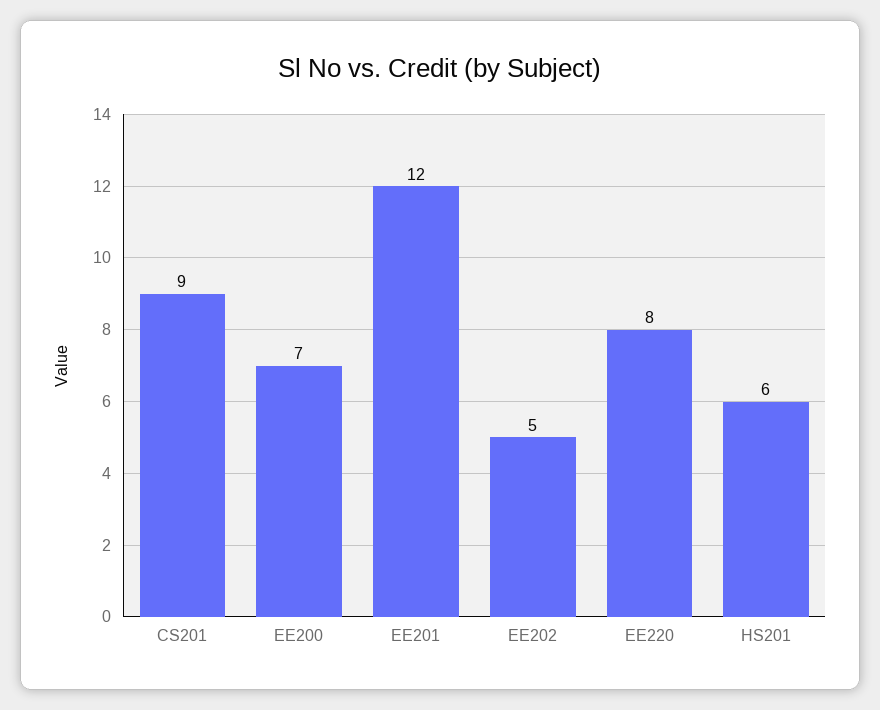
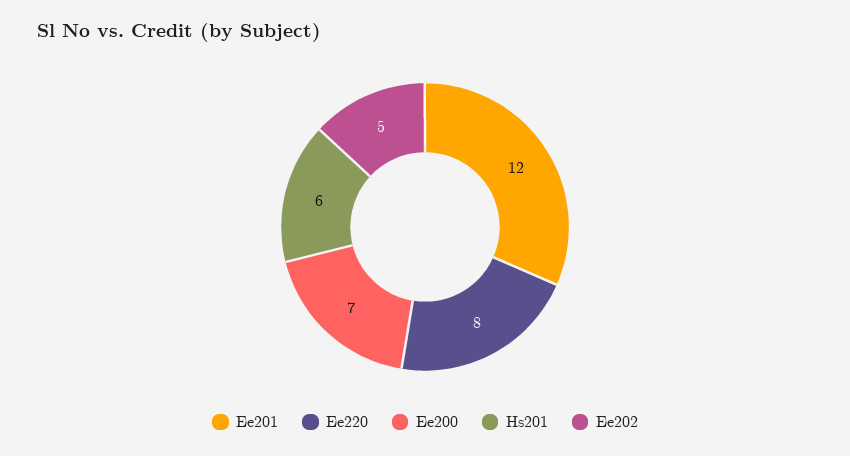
CS201: 9 -> none

